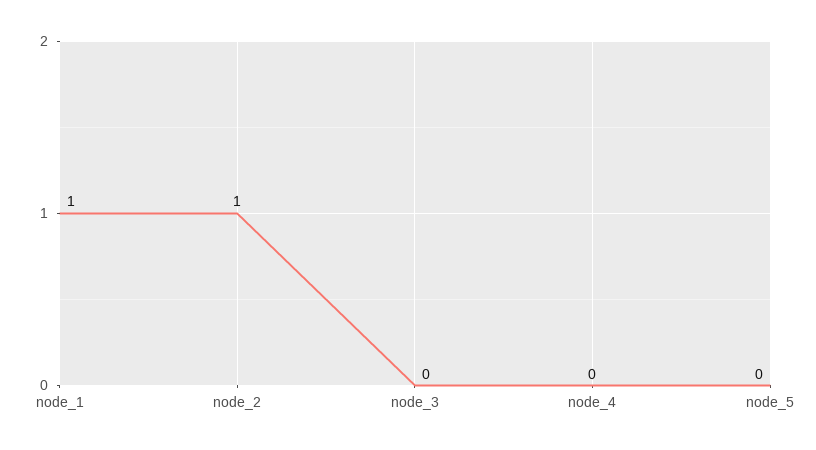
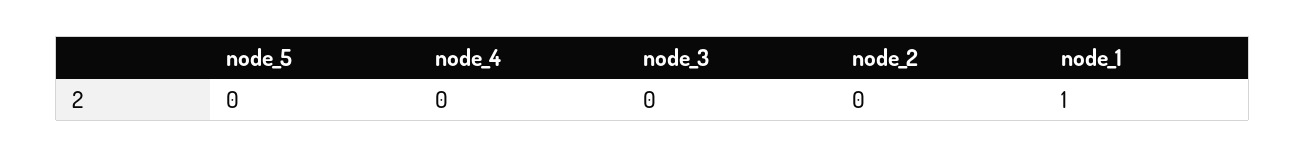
node_2: 1 -> 0

